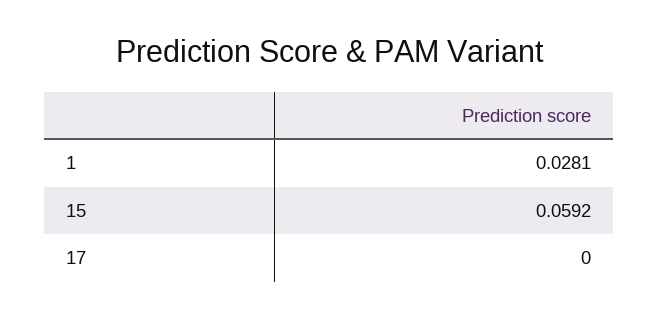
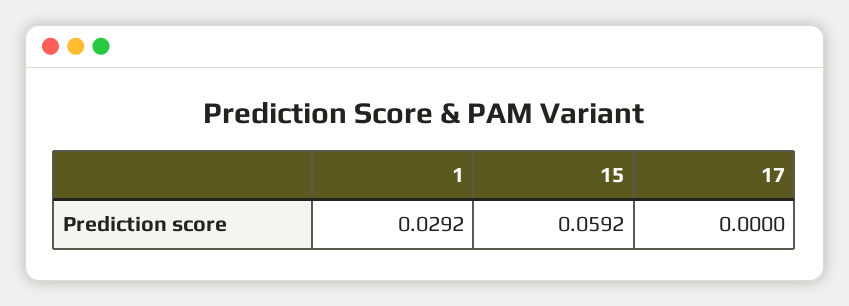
1: 0.0281 -> 0.0292

